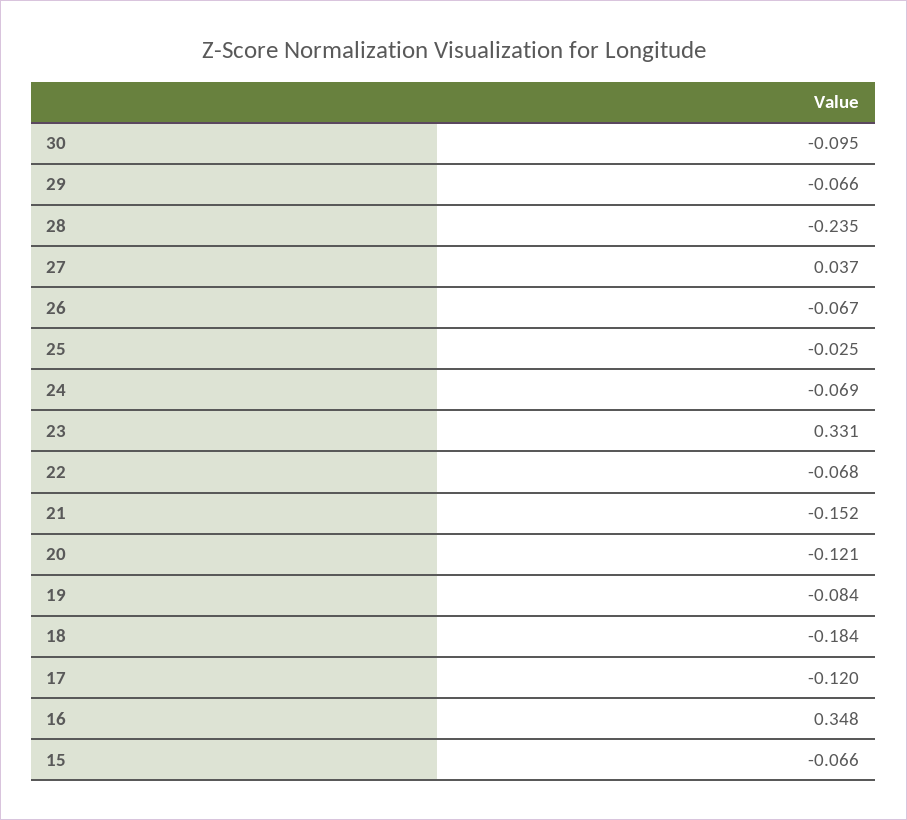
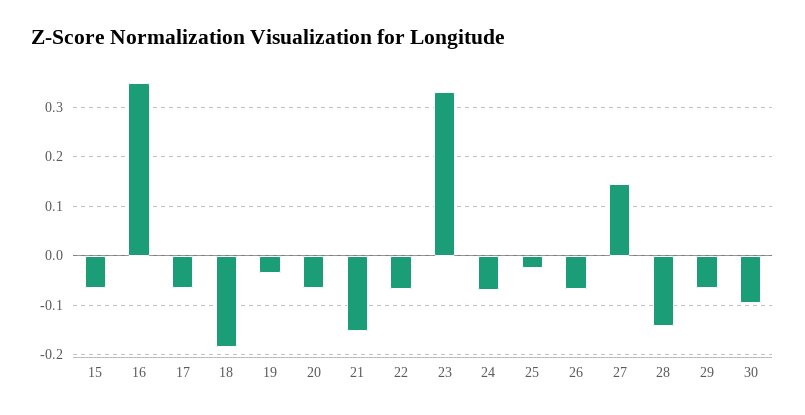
28: -0.235 -> -0.14
27: 0.037 -> 0.14
20: -0.121 -> -0.06
19: -0.084 -> -0.04
17: -0.12 -> -0.06

